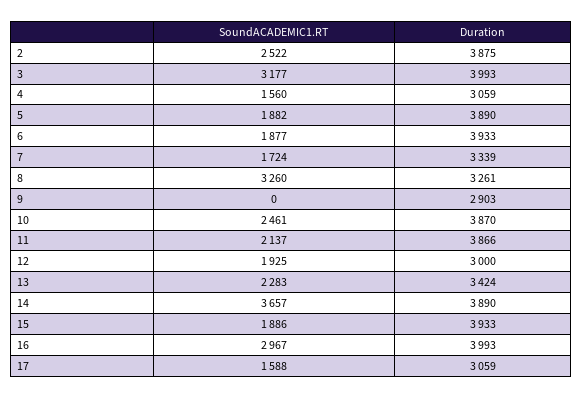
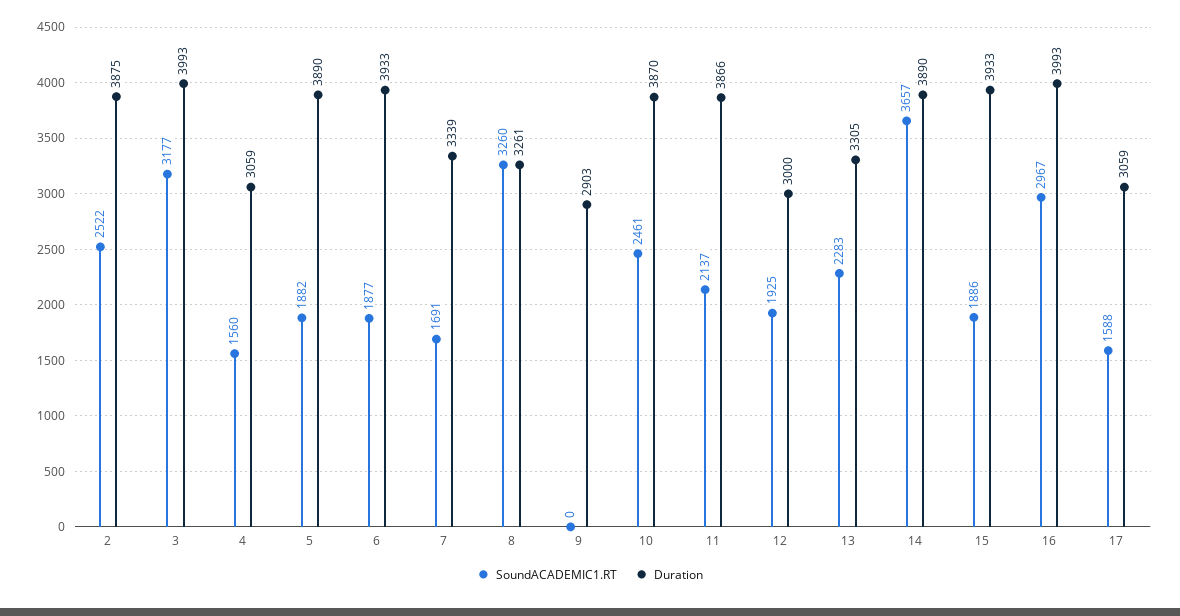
SoundACADEMIC1.RT, 7: 1724 -> 1691
Duration, 13: 3424 -> 3305

